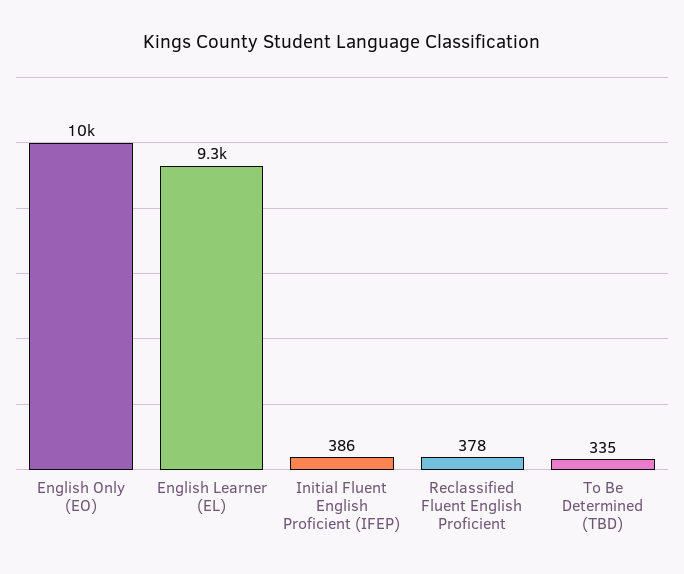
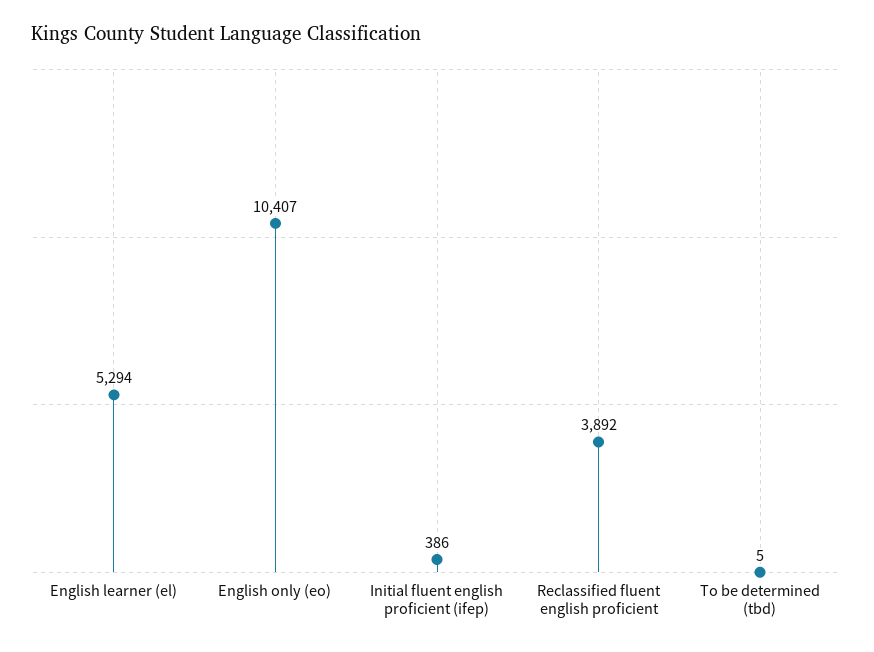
English Learner (EL): 9300 -> 5294
Reclassified Fluent English Proficient: 378 -> 3892
To Be Determined (TBD): 335 -> 5

